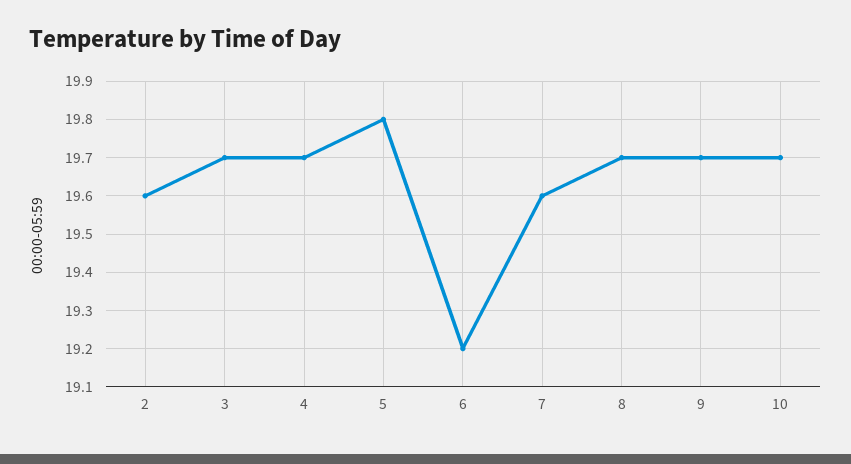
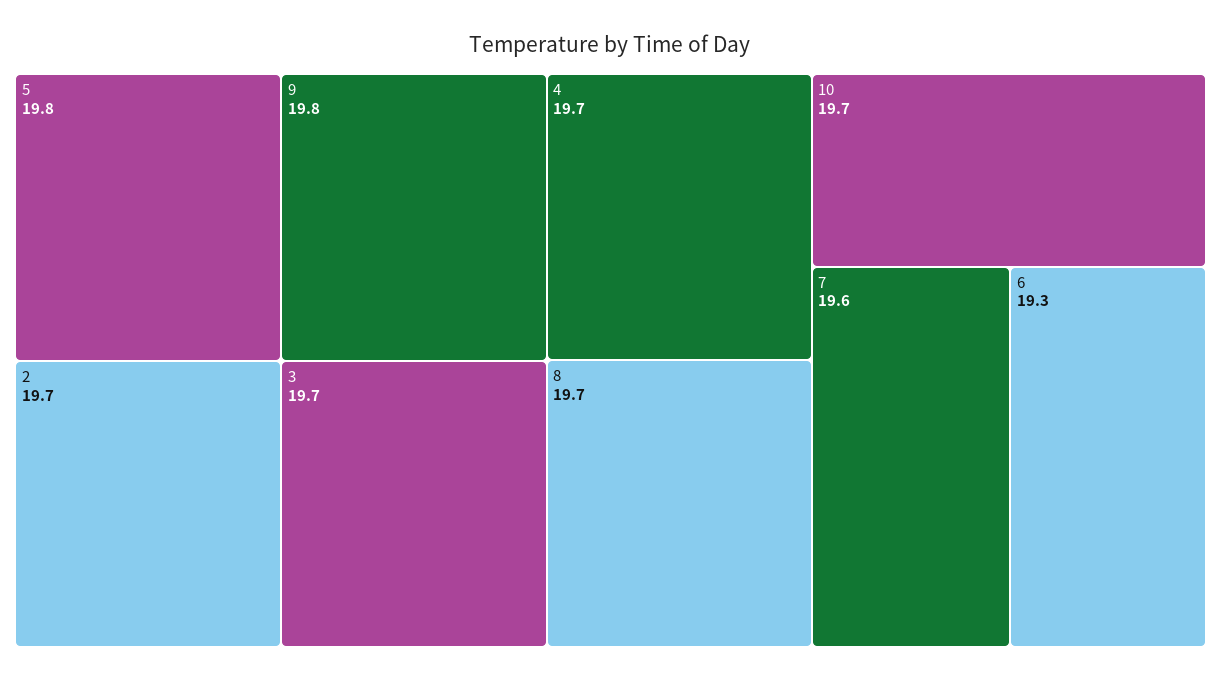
2: 19.6 -> 19.7
6: 19.2 -> 19.3
9: 19.7 -> 19.8

